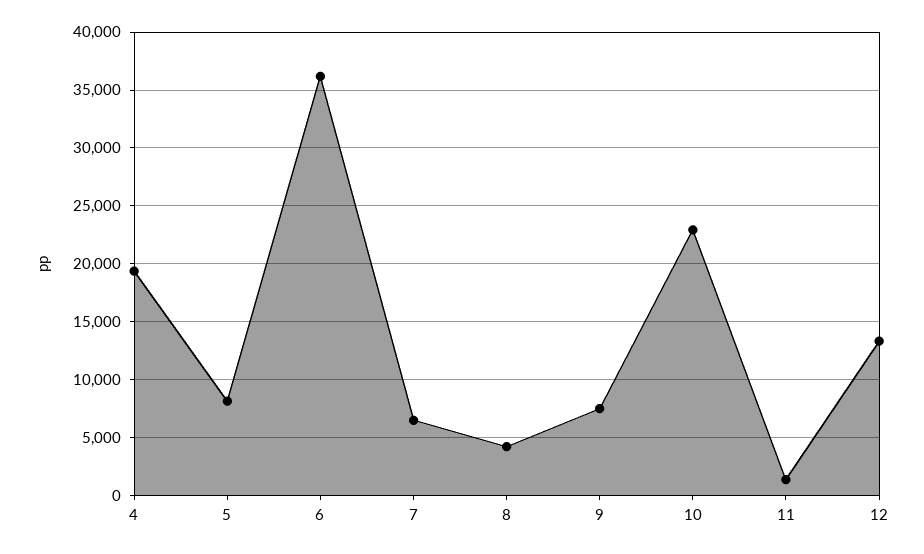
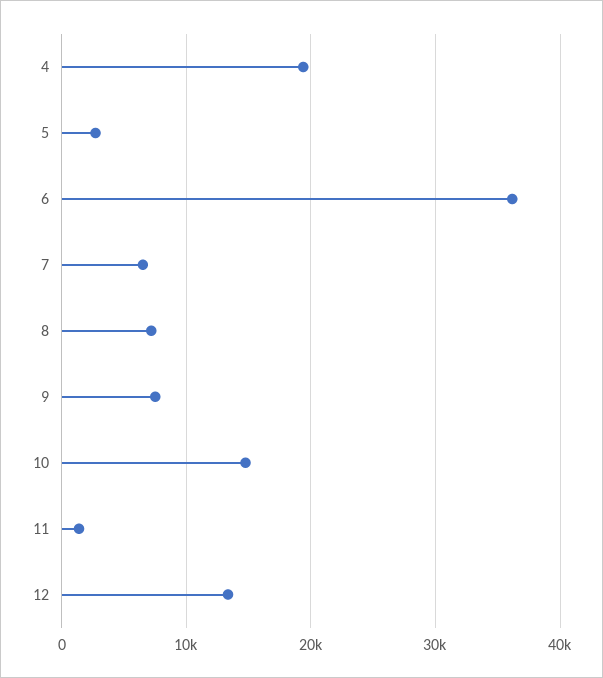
5: 8000 -> 3000
8: 4000 -> 7000
10: 23000 -> 15000

